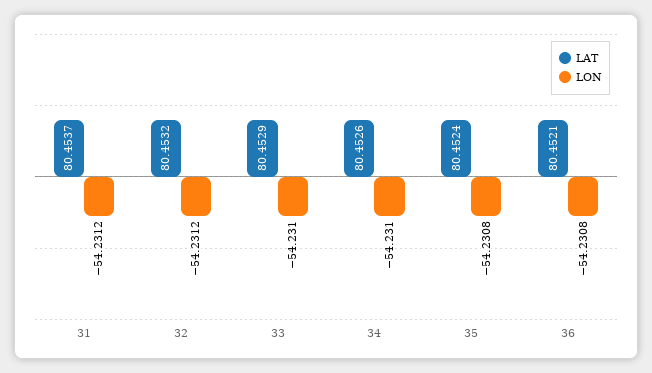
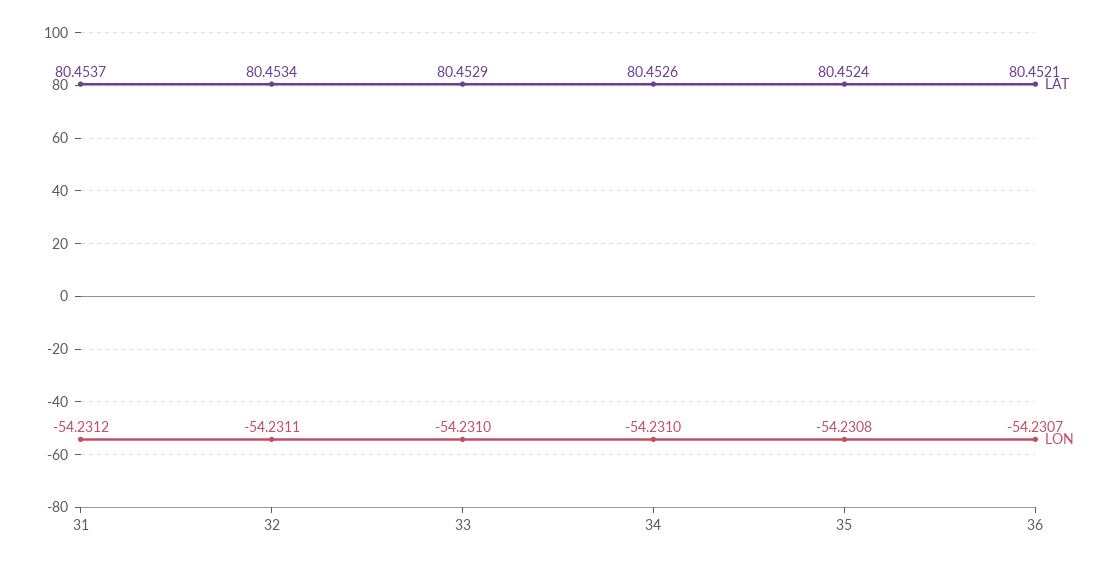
LAT, 32: 80.4532 -> 80.4534
LON, 32: -54.2312 -> -54.2311
LON, 36: -54.2308 -> -54.2307

